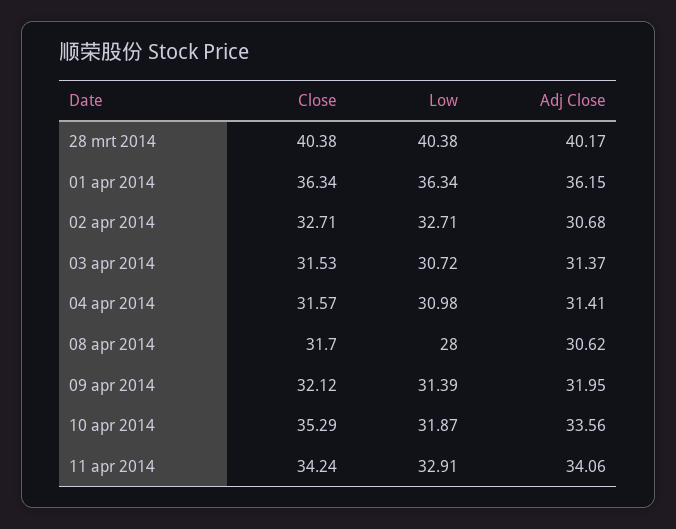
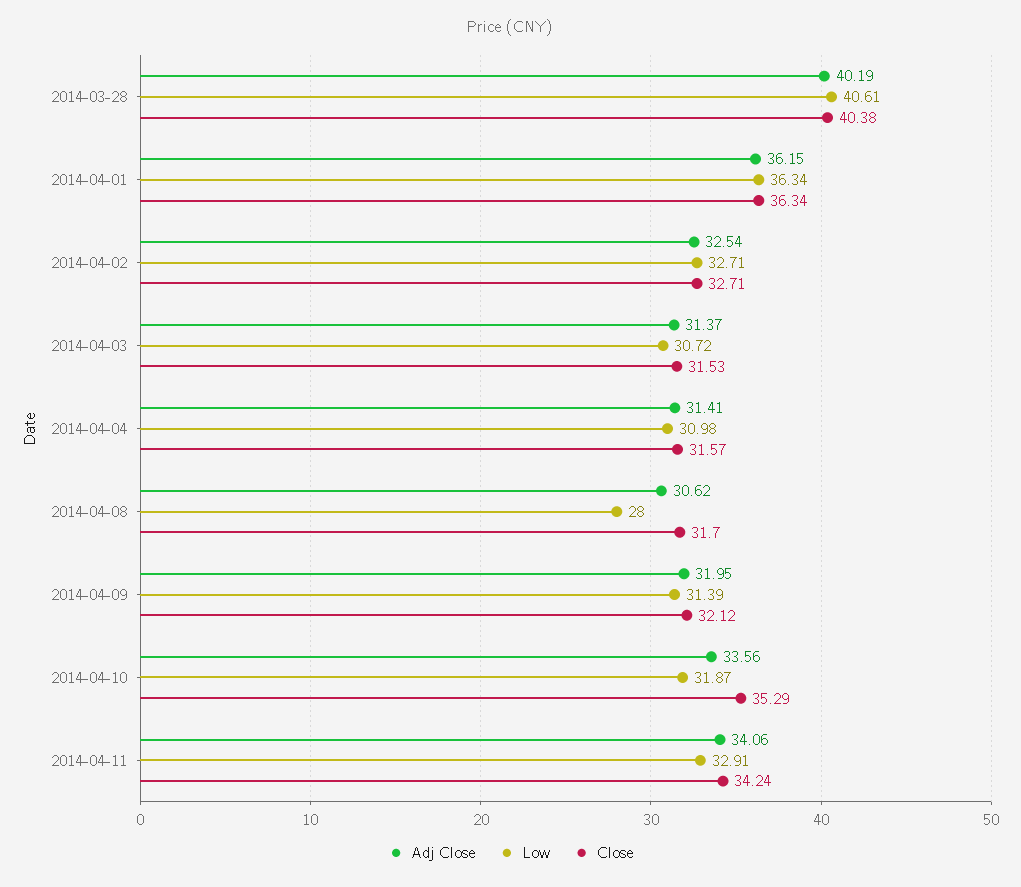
Low, 28 mrt 2014: 40.38 -> 40.61
Adj Close, 28 mrt 2014: 40.17 -> 40.19
Adj Close, 02 apr 2014: 30.68 -> 32.54

